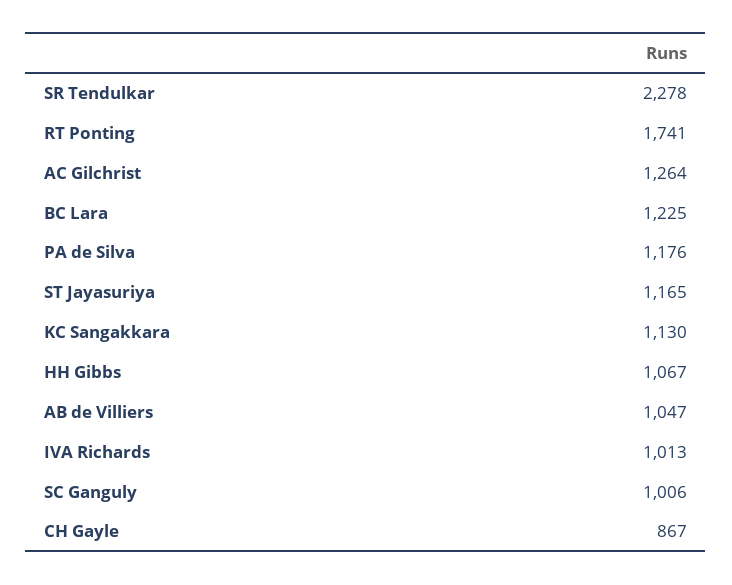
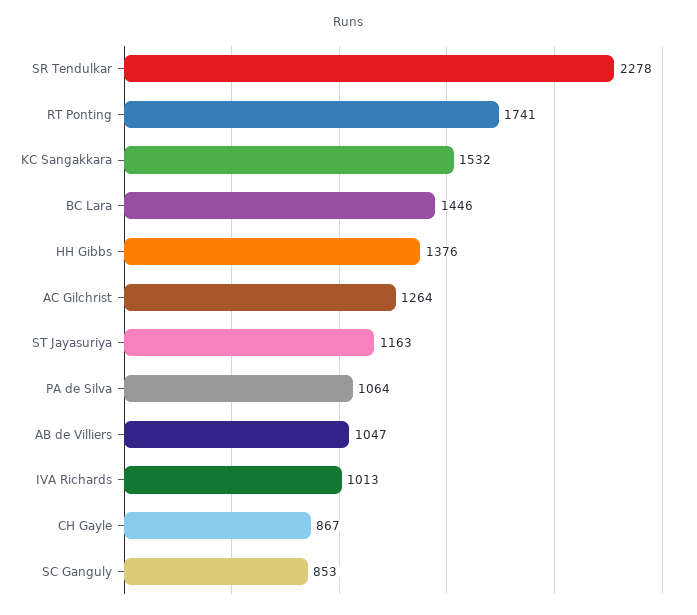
BC Lara: 1225 -> 1446
PA de Silva: 1176 -> 1064
ST Jayasuriya: 1165 -> 1163
KC Sangakkara: 1130 -> 1532
HH Gibbs: 1067 -> 1376
SC Ganguly: 1006 -> 853

